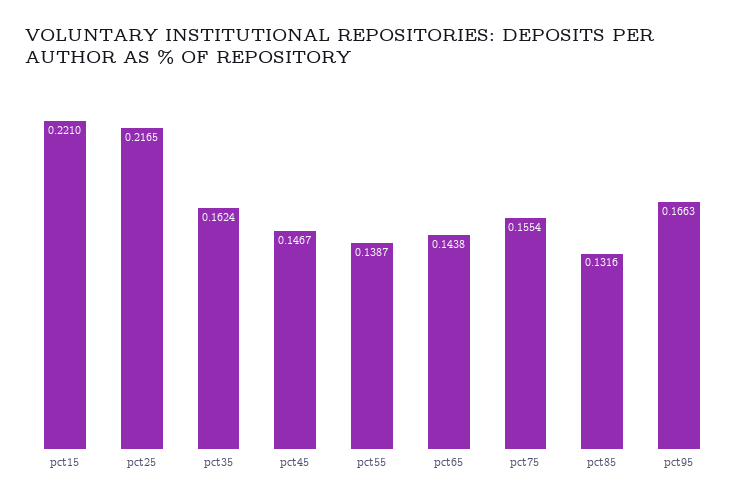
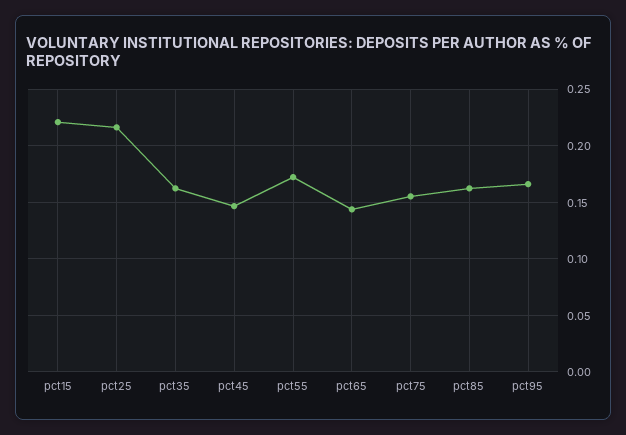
pct55: 0.1387 -> 0.17
pct85: 0.1316 -> 0.16

